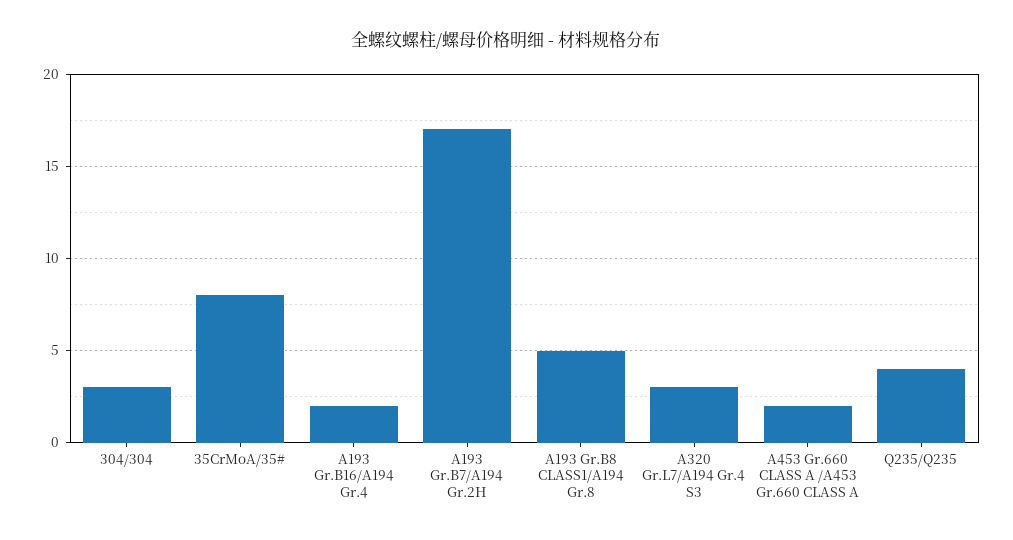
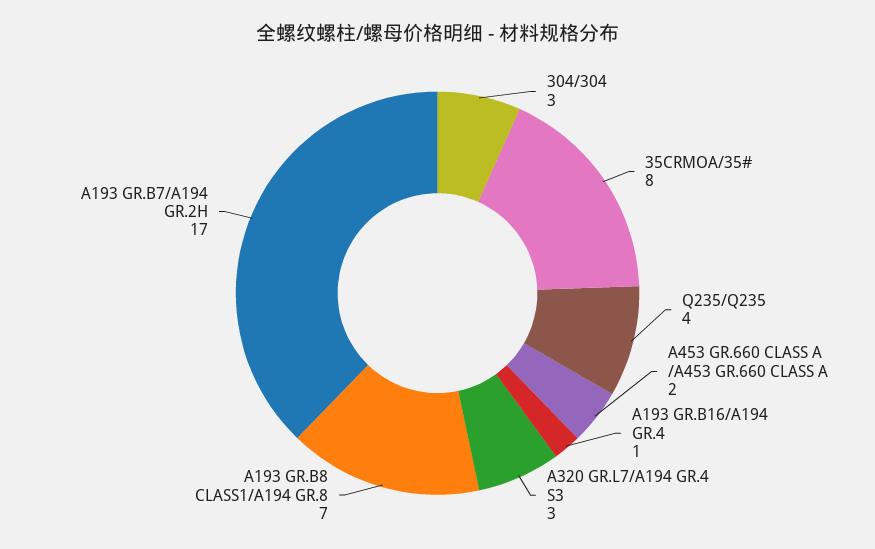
A193 Gr.B16/A194 Gr.4: 2 -> 1
A193 Gr.B8 CLASS1/A194 Gr.8: 5 -> 7

